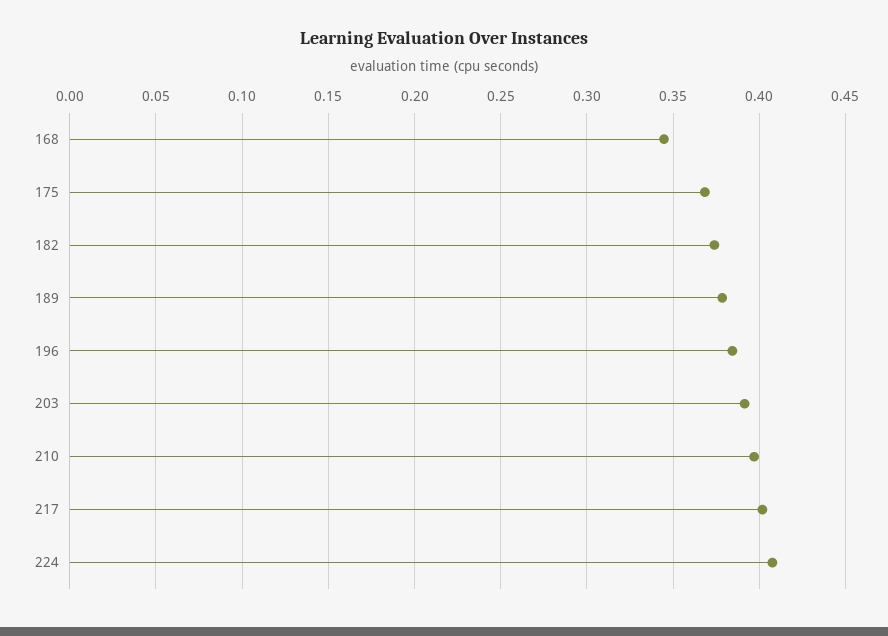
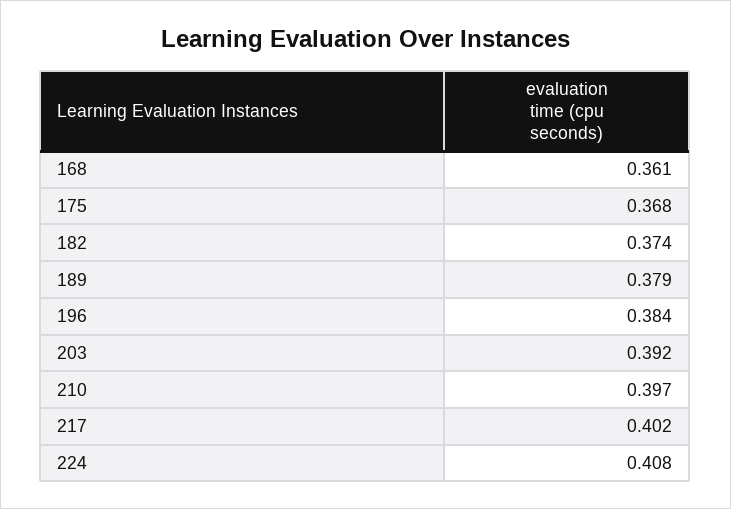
168: 0.345 -> 0.361

